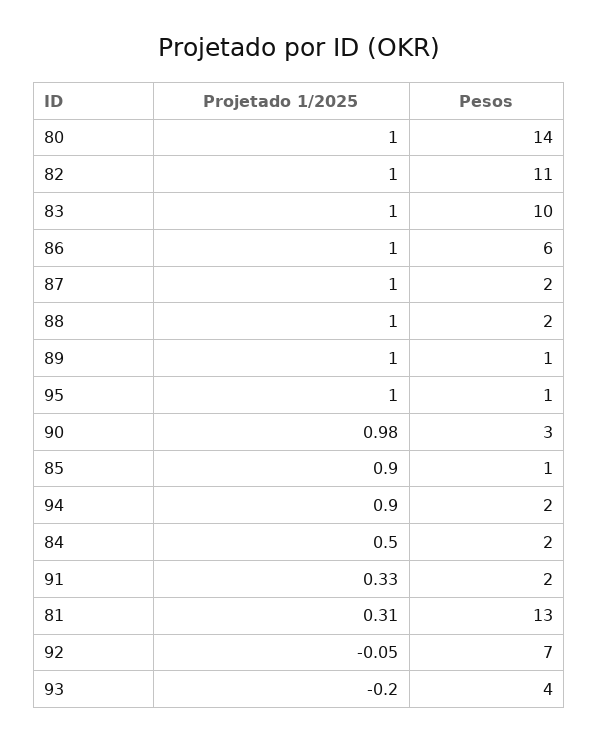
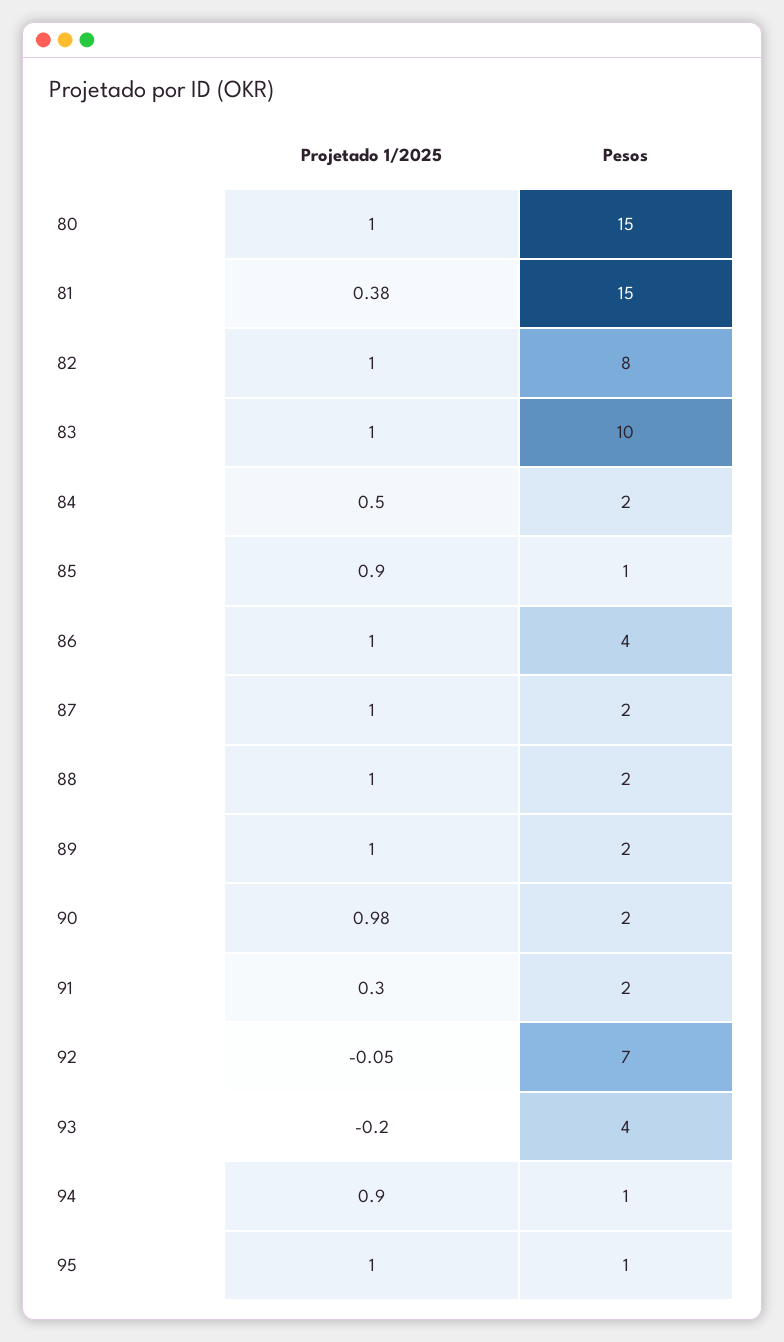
Pesos, 80: 14 -> 15
Pesos, 82: 11 -> 8
Pesos, 86: 6 -> 4
Pesos, 89: 1 -> 2
Pesos, 90: 3 -> 2
Pesos, 94: 2 -> 1
Projetado 1/2025, 91: 0.33 -> 0.3
Projetado 1/2025, 81: 0.31 -> 0.38
Pesos, 81: 13 -> 15

